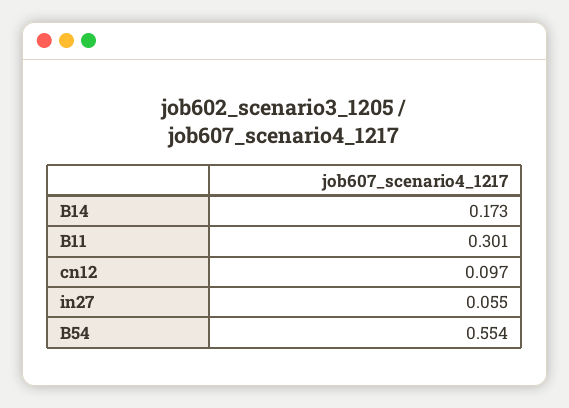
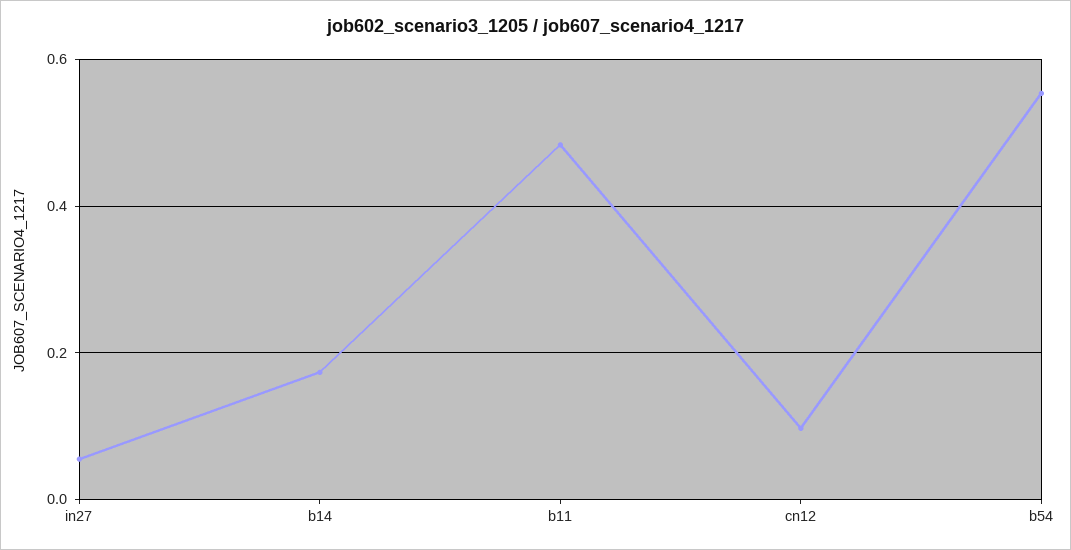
B11: 0.301 -> 0.48

